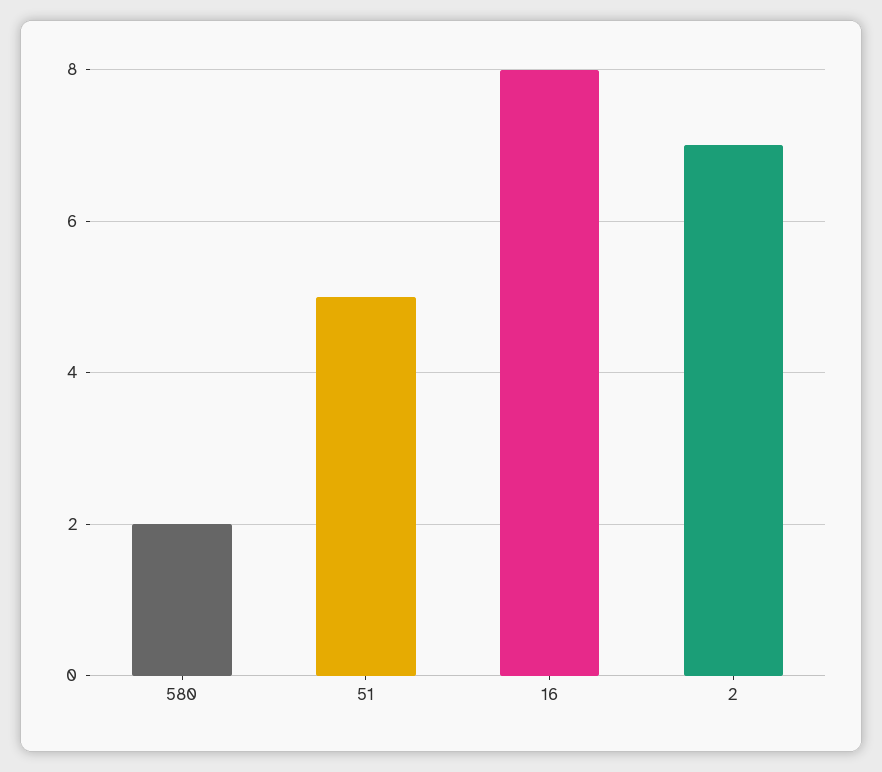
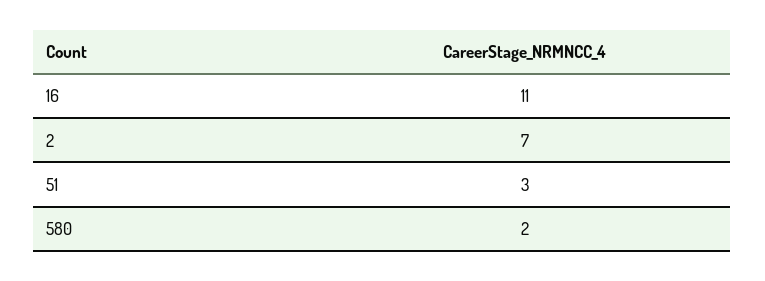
51: 5 -> 3
16: 8 -> 11

